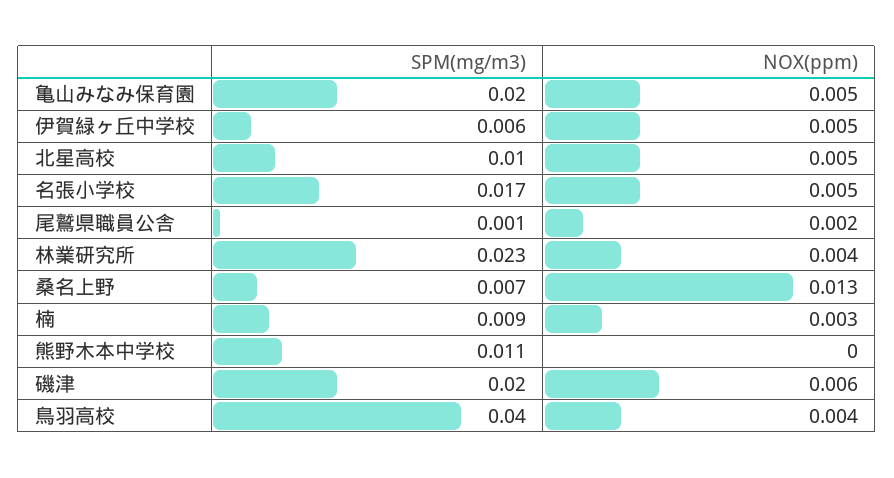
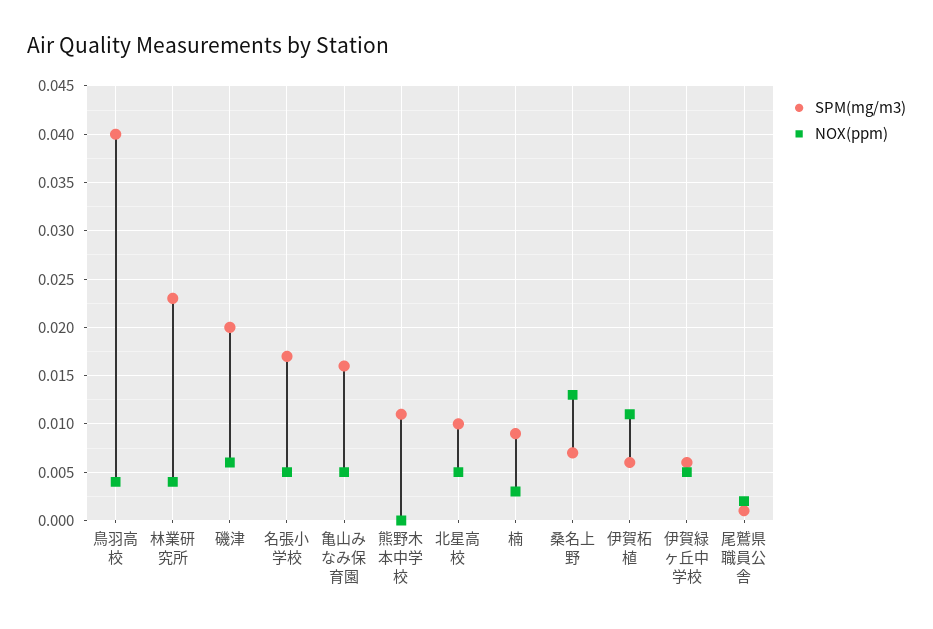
SPM(mg/m3), 亀山みなみ保育園: 0.02 -> 0.016
SPM(mg/m3), 伊賀柘植: none -> 0.006
NOX(ppm), 伊賀柘植: none -> 0.011

